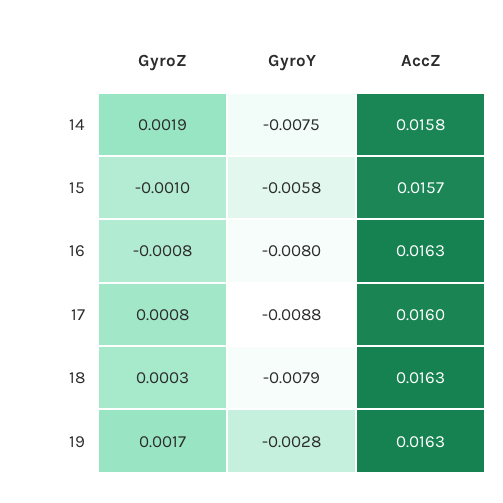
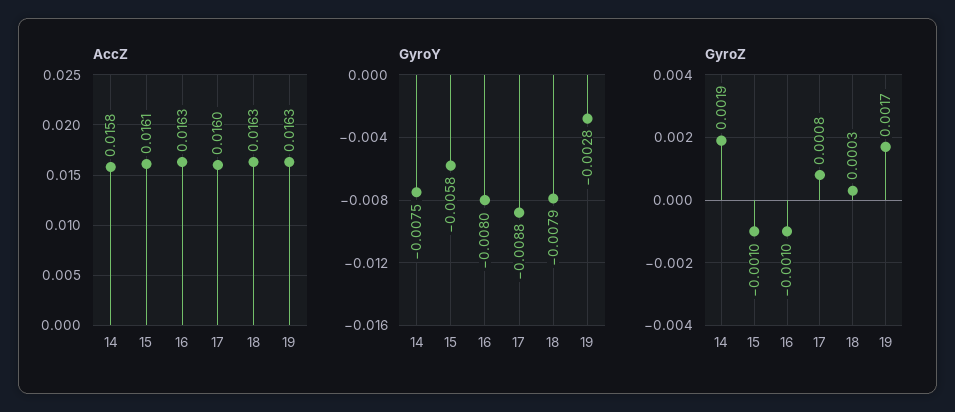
AccZ, 15: 0.0157 -> 0.0161
GyroZ, 16: -0.0008 -> -0.001

